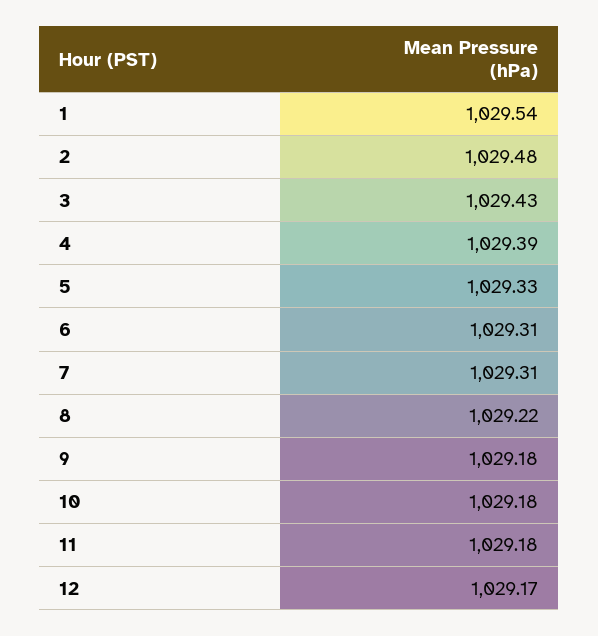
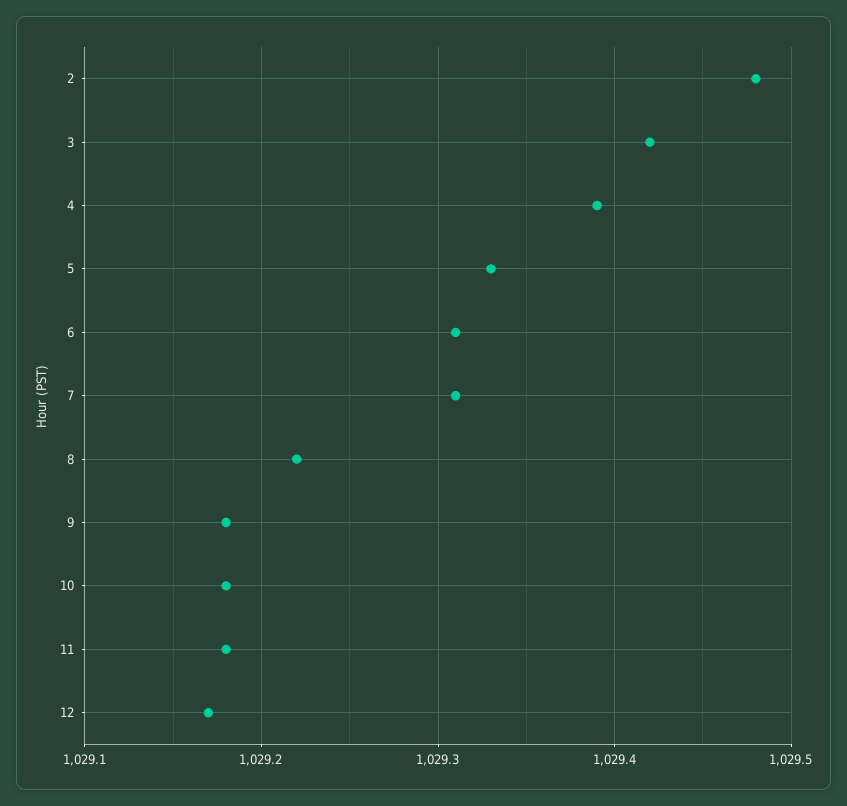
1: 1029.54 -> none
3: 1029.43 -> 1029.42

